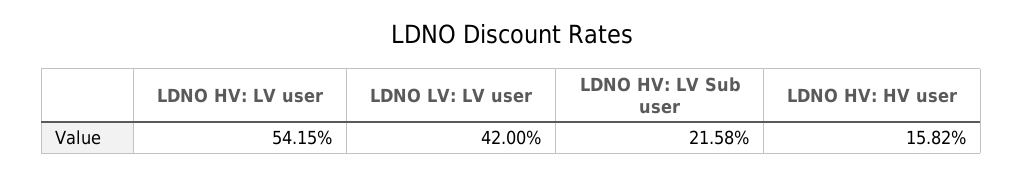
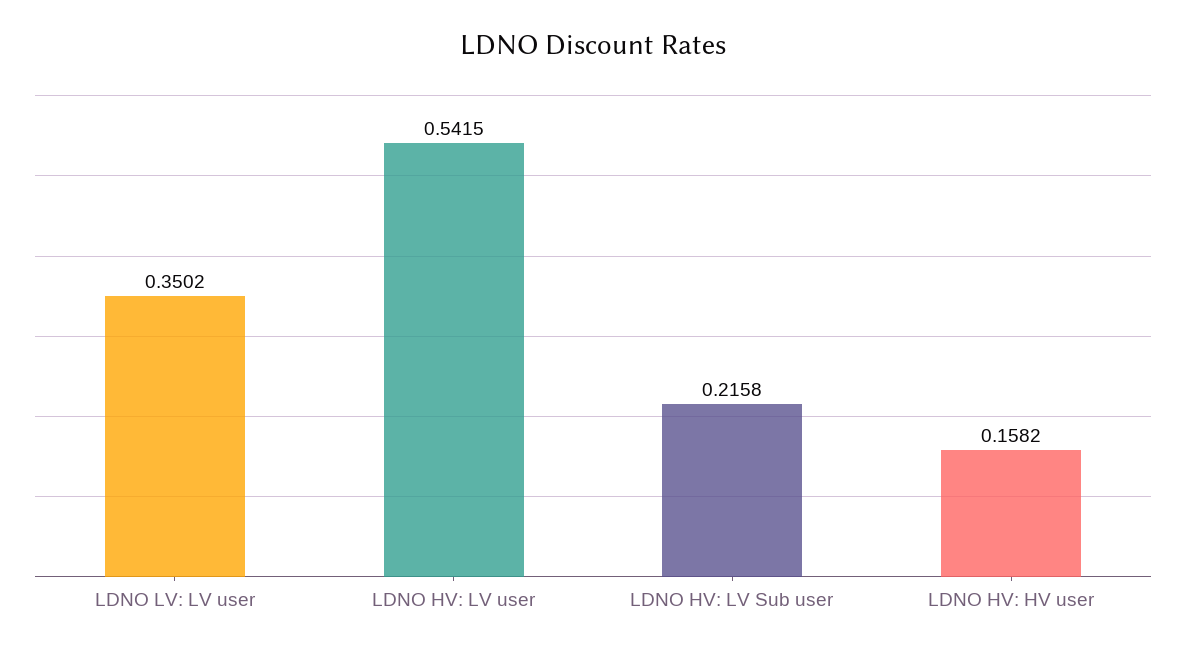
LDNO LV: LV user: 0.42 -> 0.3502

